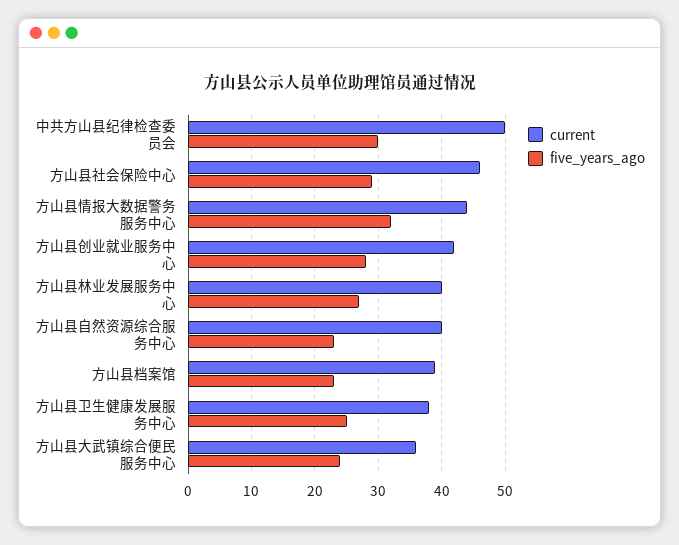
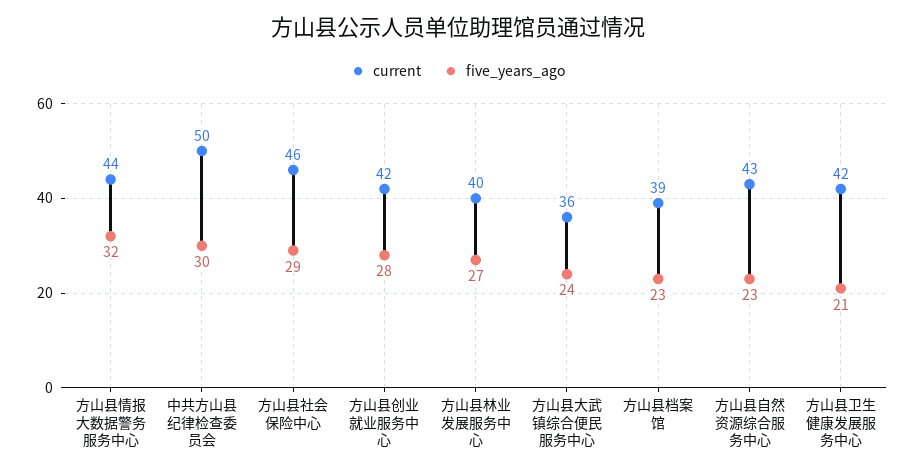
current, 方山县自然资源综合服务中心: 40 -> 43
current, 方山县卫生健康发展服务中心: 38 -> 42
five_years_ago, 方山县卫生健康发展服务中心: 25 -> 21

